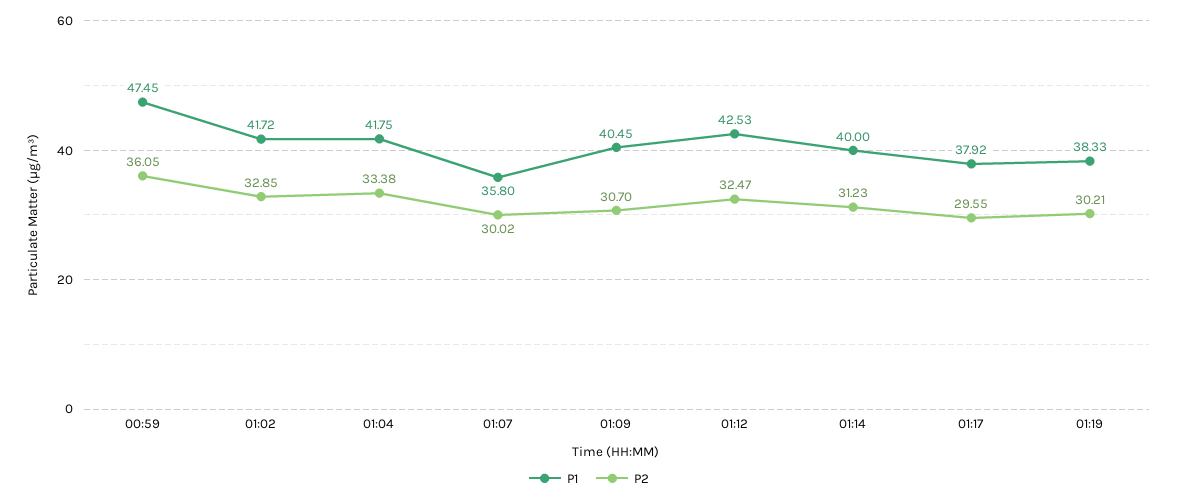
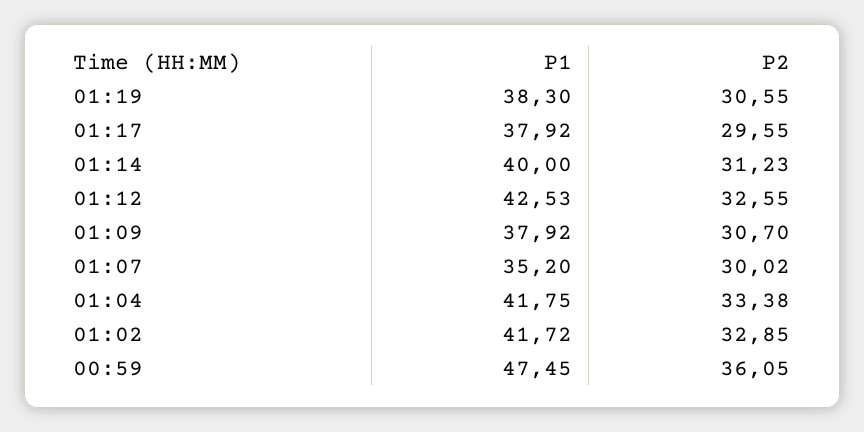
P1, 01:07: 35.8 -> 35.2
P1, 01:09: 40.45 -> 37.92
P2, 01:12: 32.47 -> 32.55
P1, 01:19: 38.33 -> 38.3
P2, 01:19: 30.21 -> 30.55

